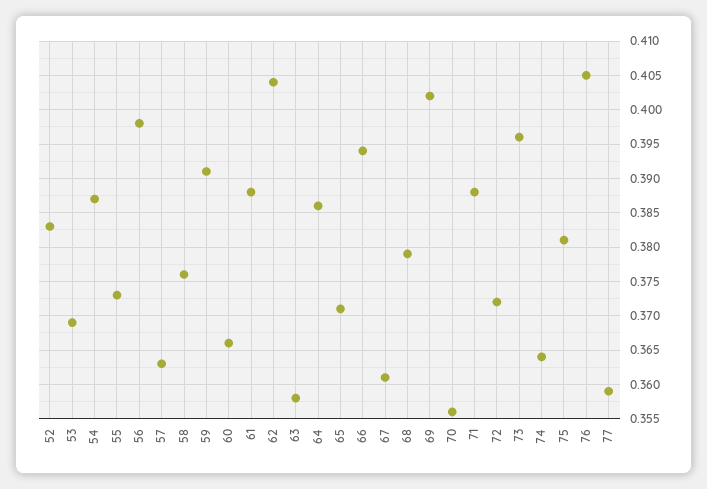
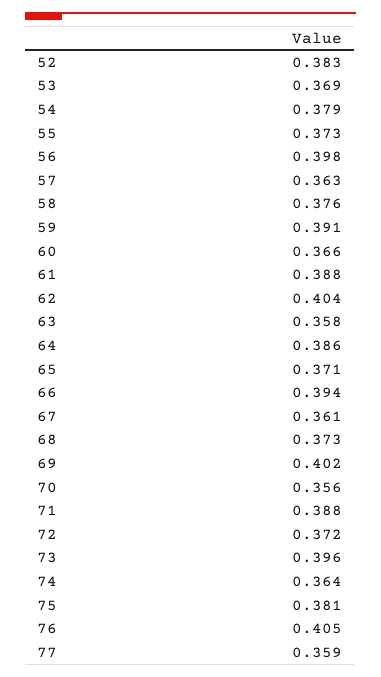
54: 0.387 -> 0.379
68: 0.379 -> 0.373

